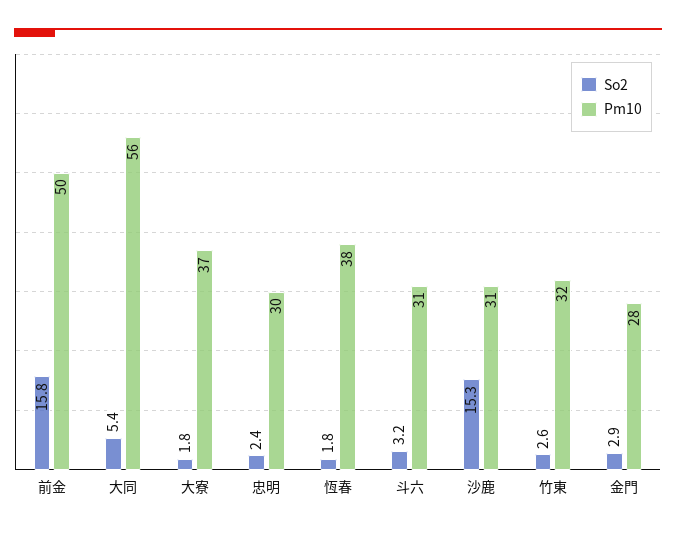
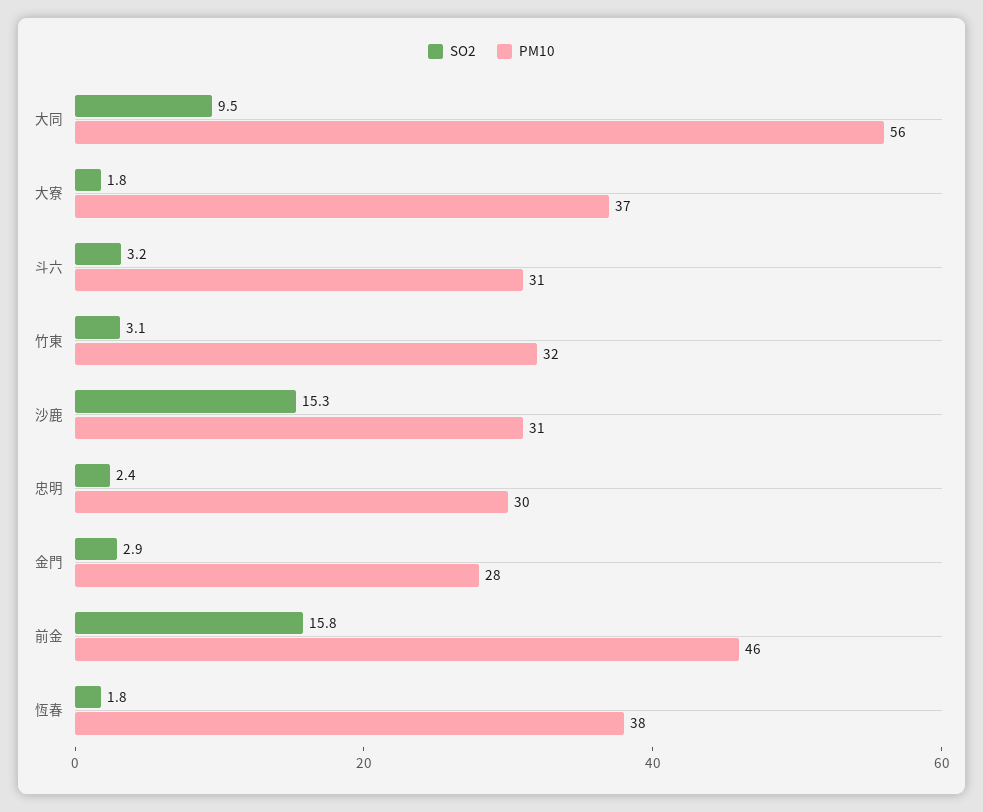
Pm10, 前金: 50 -> 46
So2, 大同: 5.4 -> 9.5
So2, 竹東: 2.6 -> 3.1

